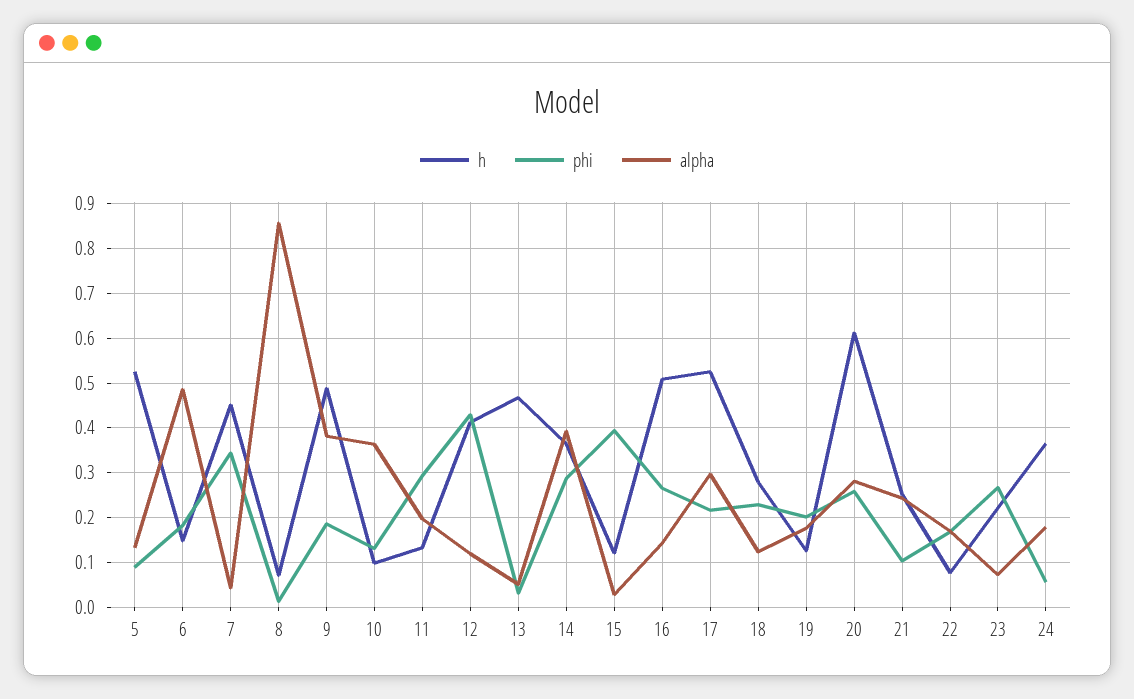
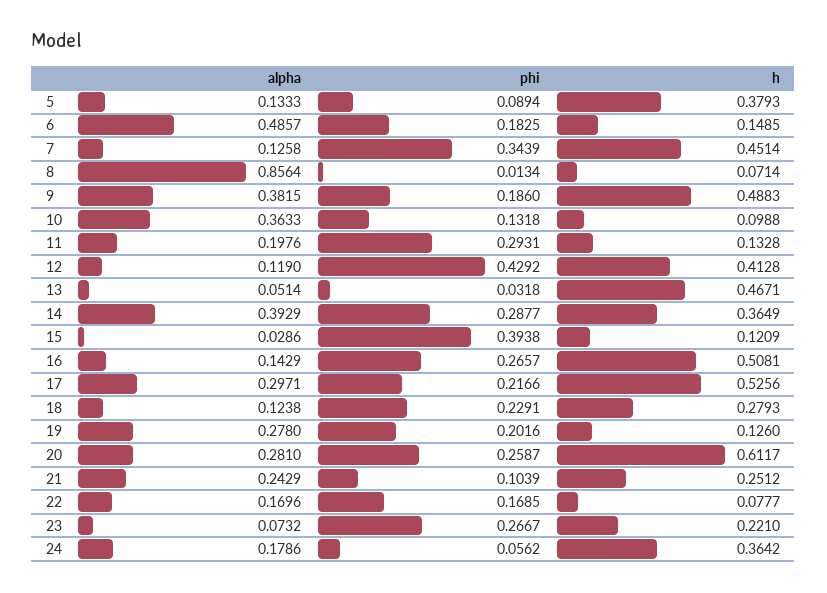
h, 5: 0.52 -> 0.3793
alpha, 7: 0.04 -> 0.1258
alpha, 19: 0.18 -> 0.278

